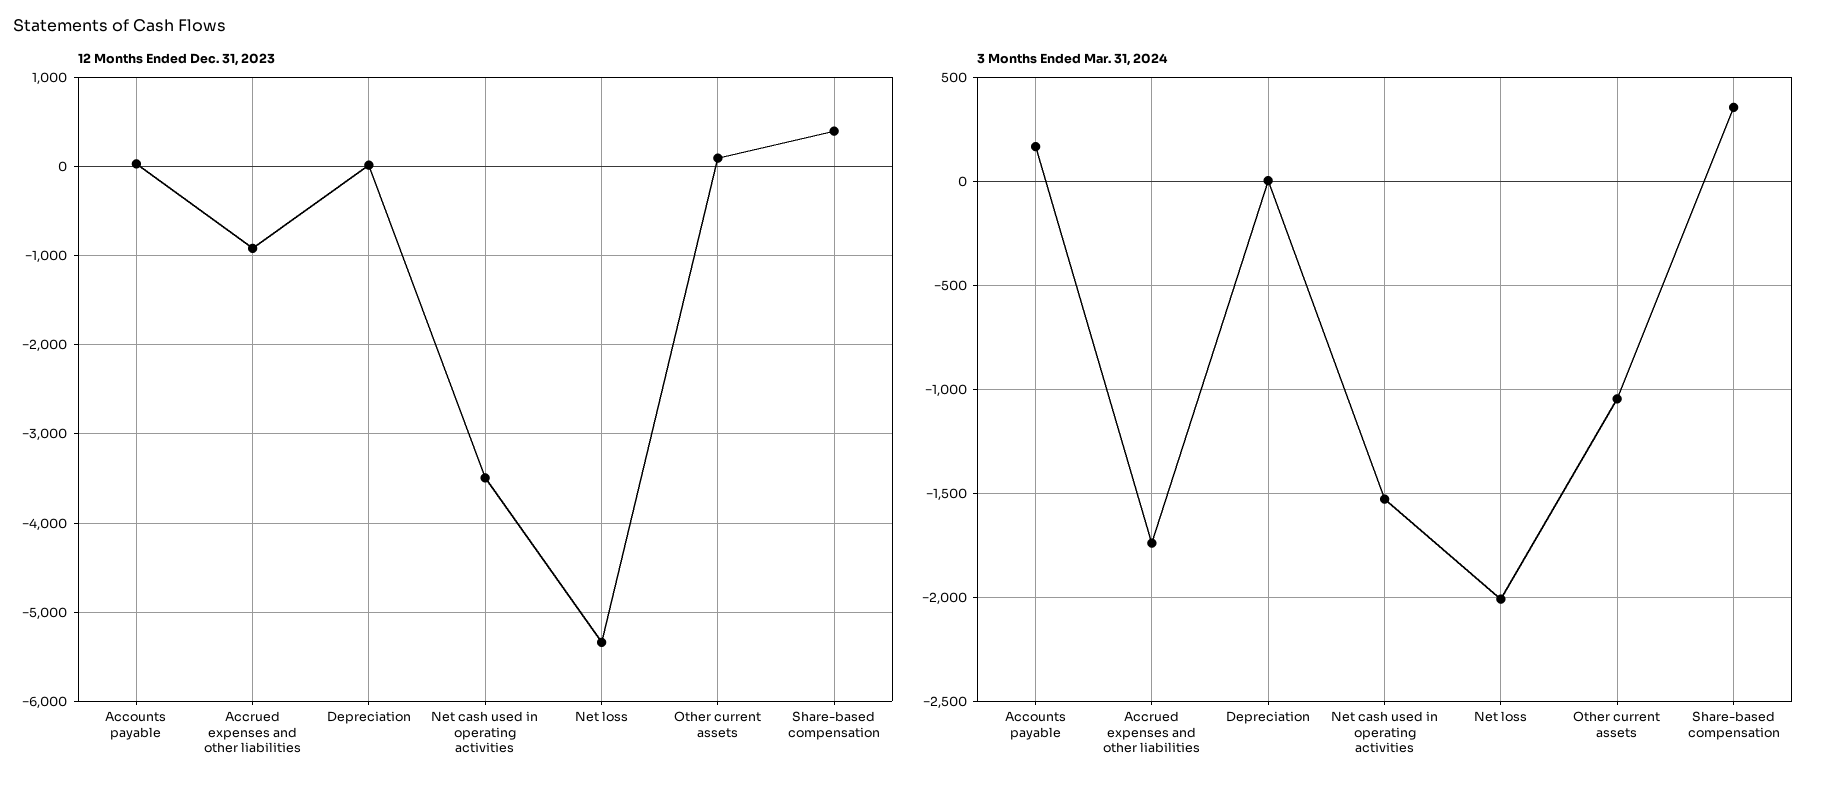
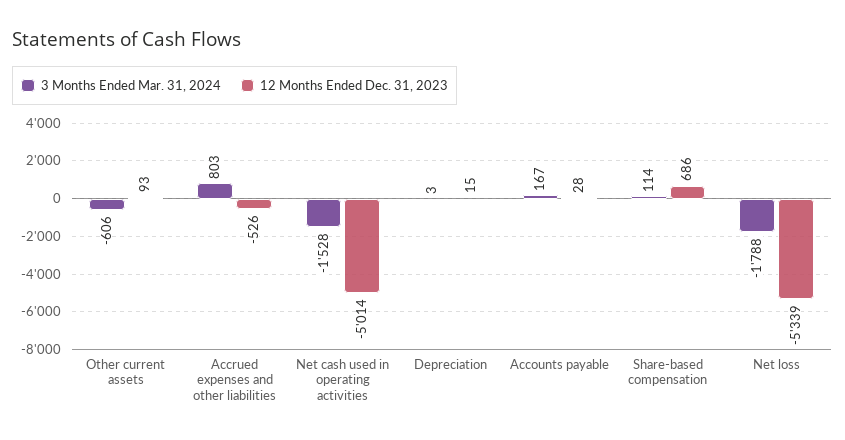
12 Months Ended Dec. 31, 2023, Accrued expenses and other liabilities: -900 -> -526
12 Months Ended Dec. 31, 2023, Net cash used in operating activities: -3500 -> -5014
12 Months Ended Dec. 31, 2023, Share-based compensation: 400 -> 686
3 Months Ended Mar. 31, 2024, Accrued expenses and other liabilities: -1750 -> 803
3 Months Ended Mar. 31, 2024, Net loss: -2000 -> -1788
3 Months Ended Mar. 31, 2024, Other current assets: -1050 -> -606
3 Months Ended Mar. 31, 2024, Share-based compensation: 350 -> 114

